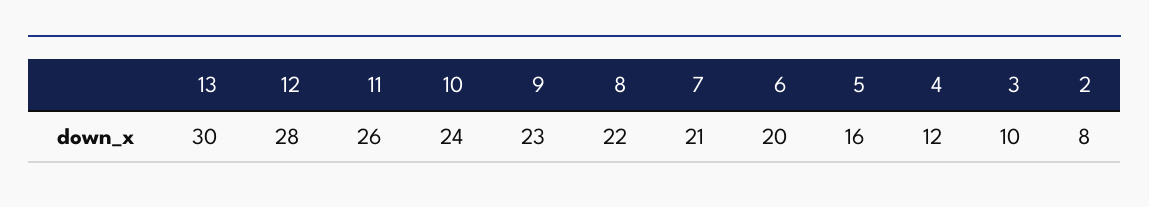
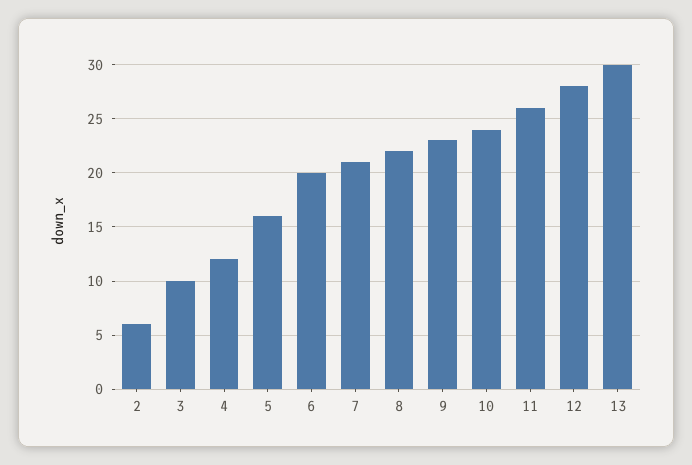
2: 8 -> 6

